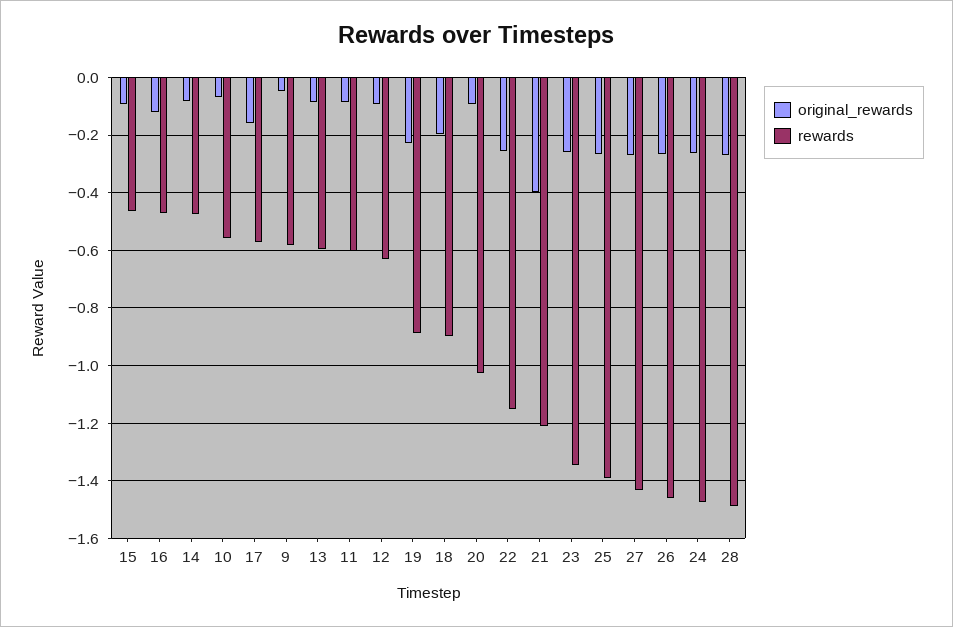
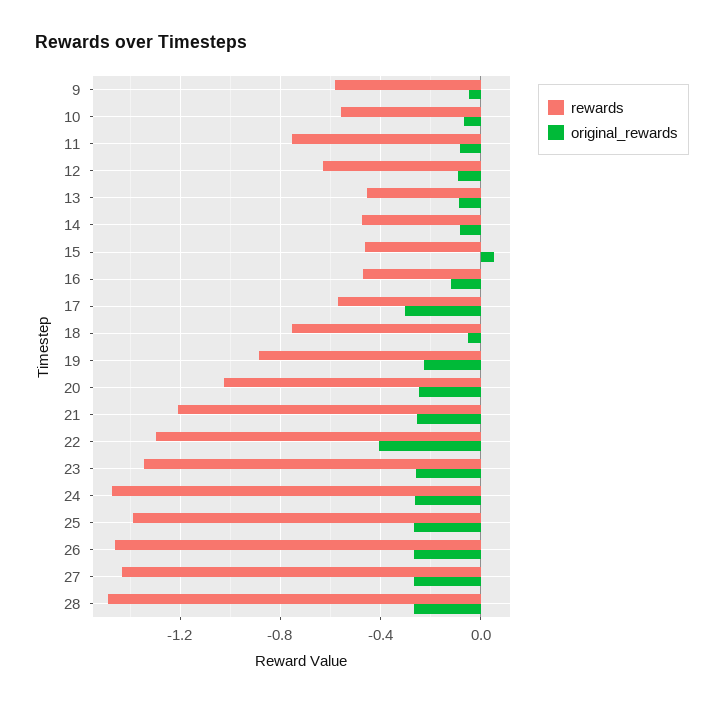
original_rewards, 15: -0.1 -> 0.05
original_rewards, 17: -0.15 -> -0.3
rewards, 13: -0.6 -> -0.45
rewards, 11: -0.6 -> -0.75
original_rewards, 18: -0.2 -> -0.05
rewards, 18: -0.9 -> -0.75
original_rewards, 20: -0.1 -> -0.25
original_rewards, 22: -0.25 -> -0.4
rewards, 22: -1.15 -> -1.3
original_rewards, 21: -0.4 -> -0.25

